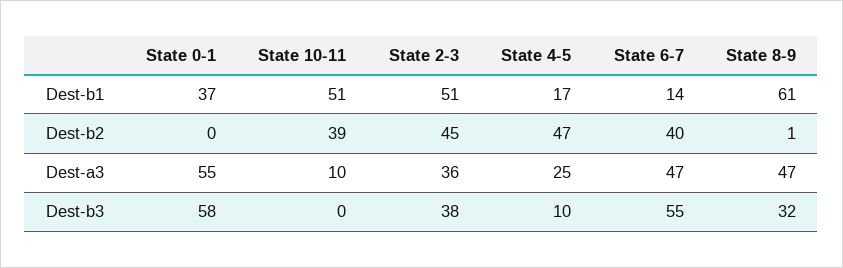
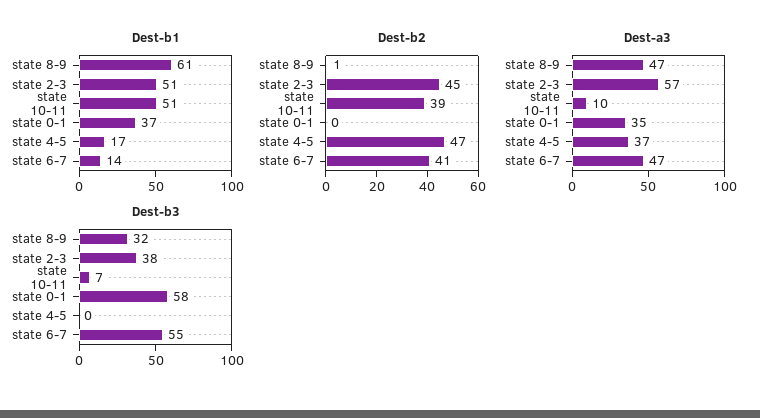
Dest-b2, State 6-7: 40 -> 41
Dest-a3, State 0-1: 55 -> 35
Dest-a3, State 2-3: 36 -> 57
Dest-a3, State 4-5: 25 -> 37
Dest-b3, State 10-11: 0 -> 7
Dest-b3, State 4-5: 10 -> 0

